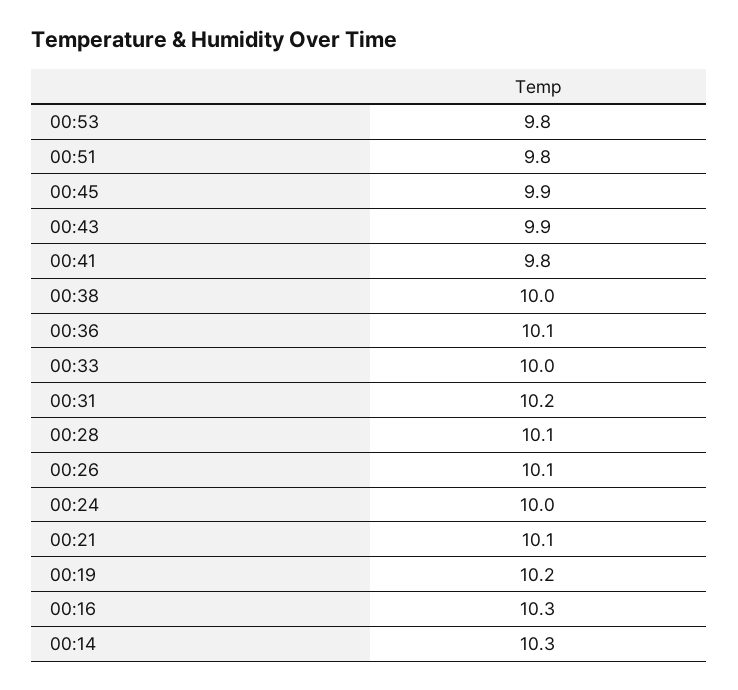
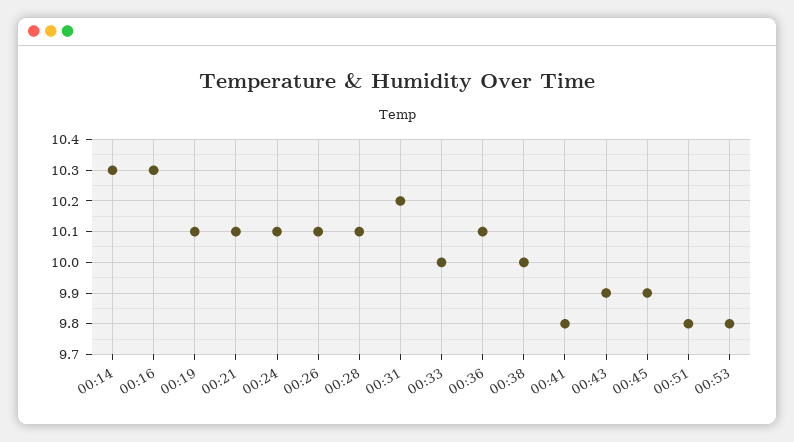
00:24: 10 -> 10.1
00:19: 10.2 -> 10.1

